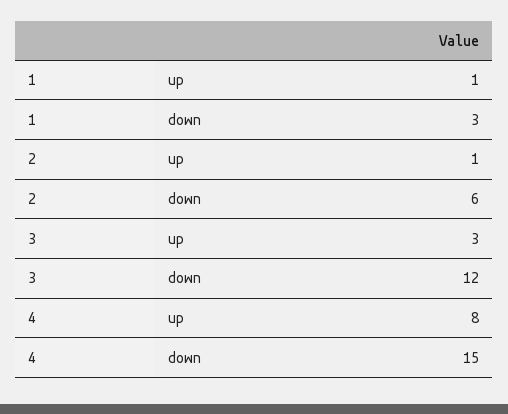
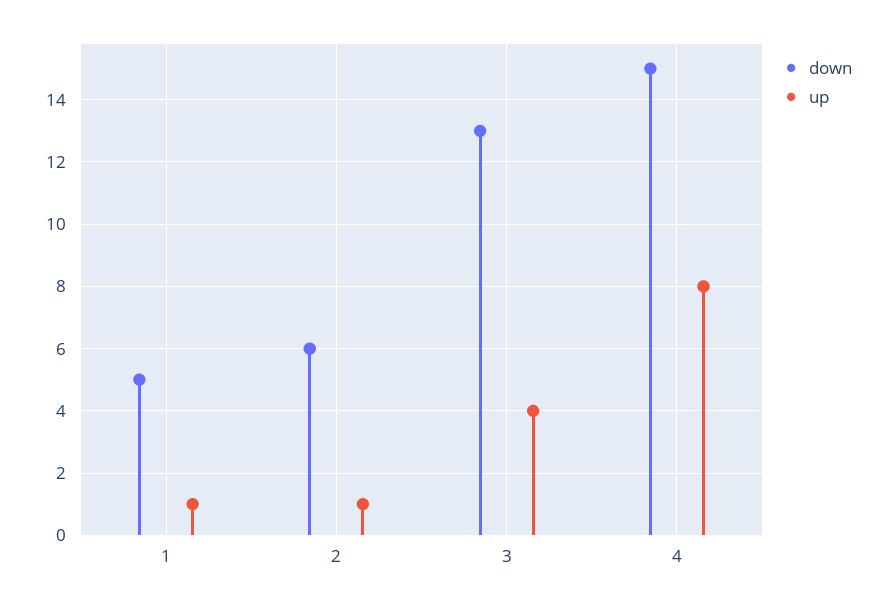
down, 1: 3 -> 5
up, 3: 3 -> 4
down, 3: 12 -> 13

